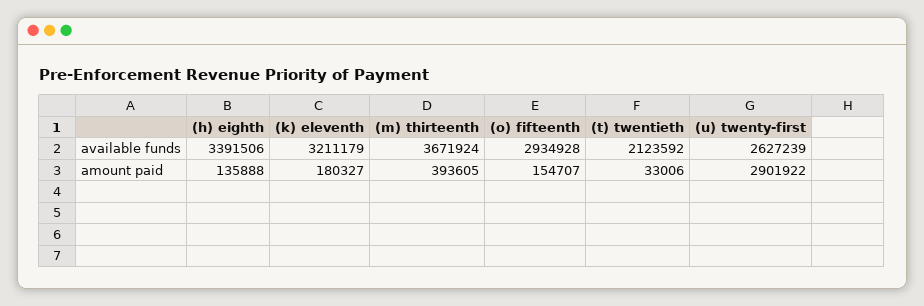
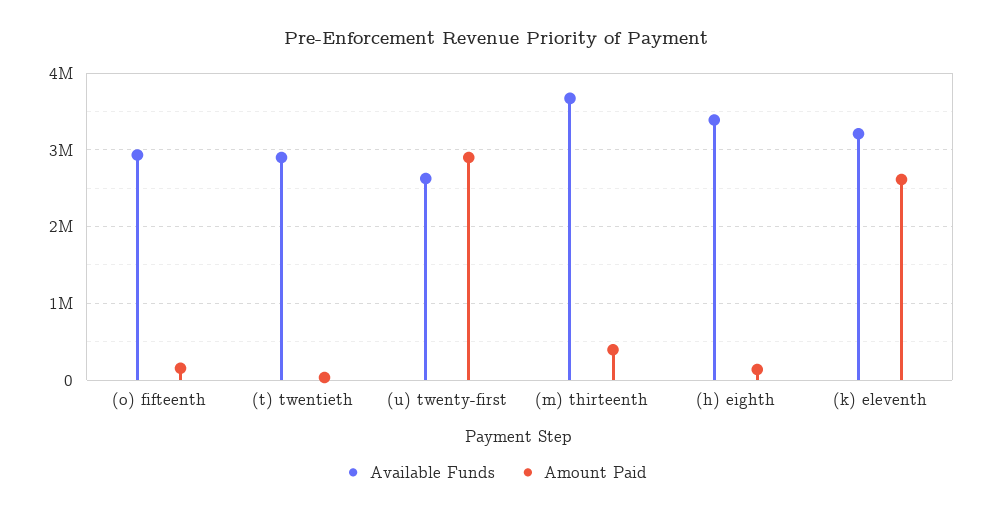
available funds, (t) twentieth: 2123592 -> 2900000
amount paid, (k) eleventh: 180327 -> 2600000

